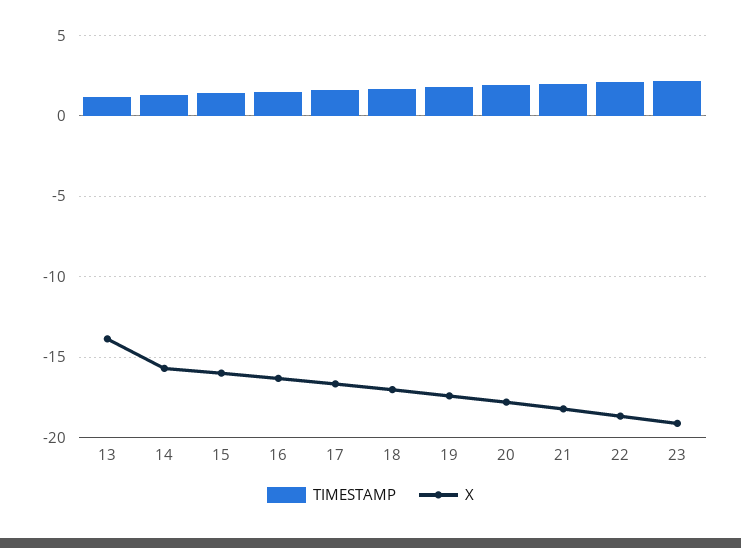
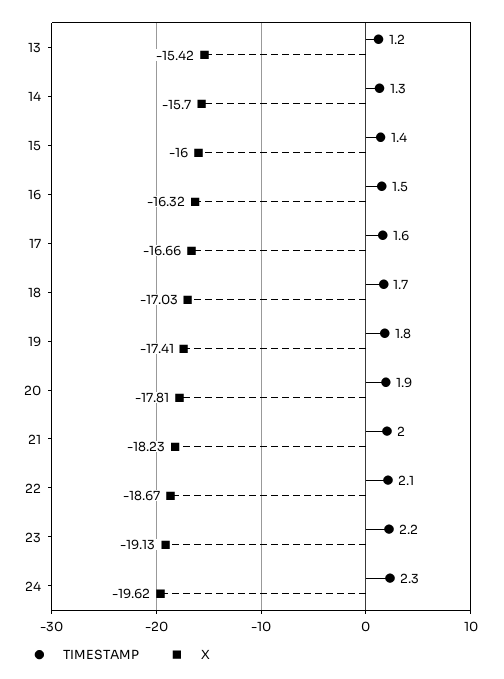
X, 13: -14 -> -15.42
TIMESTAMP, 24: none -> 2.3
X, 24: none -> -19.62

